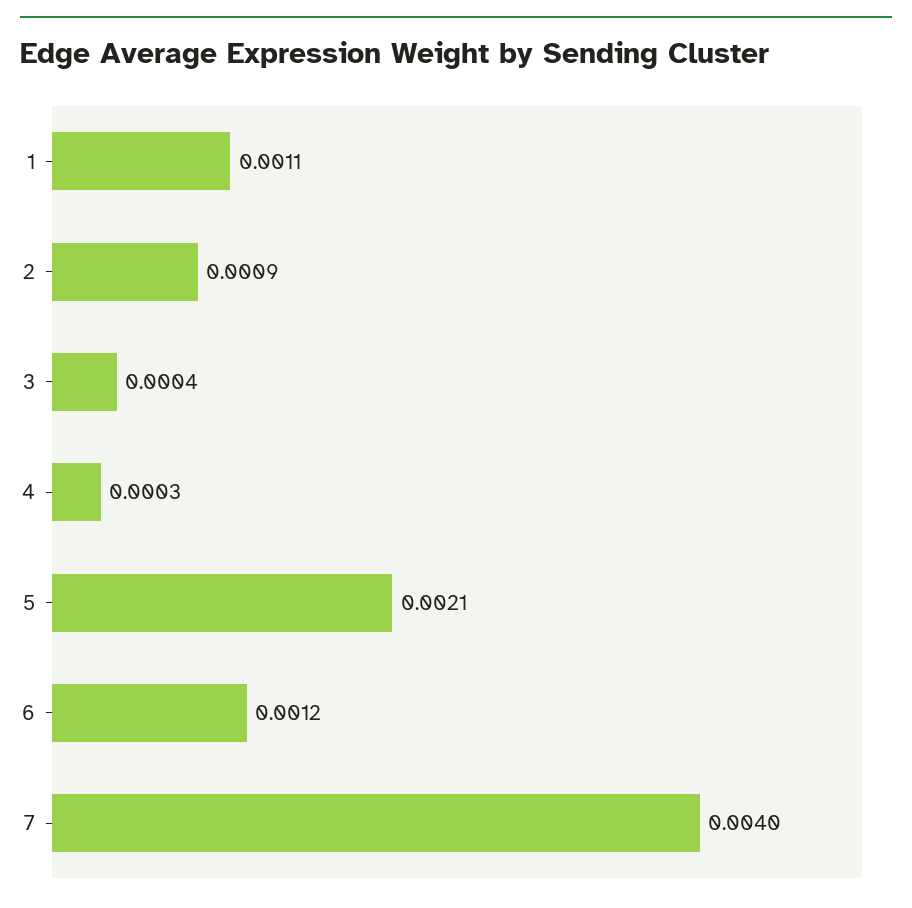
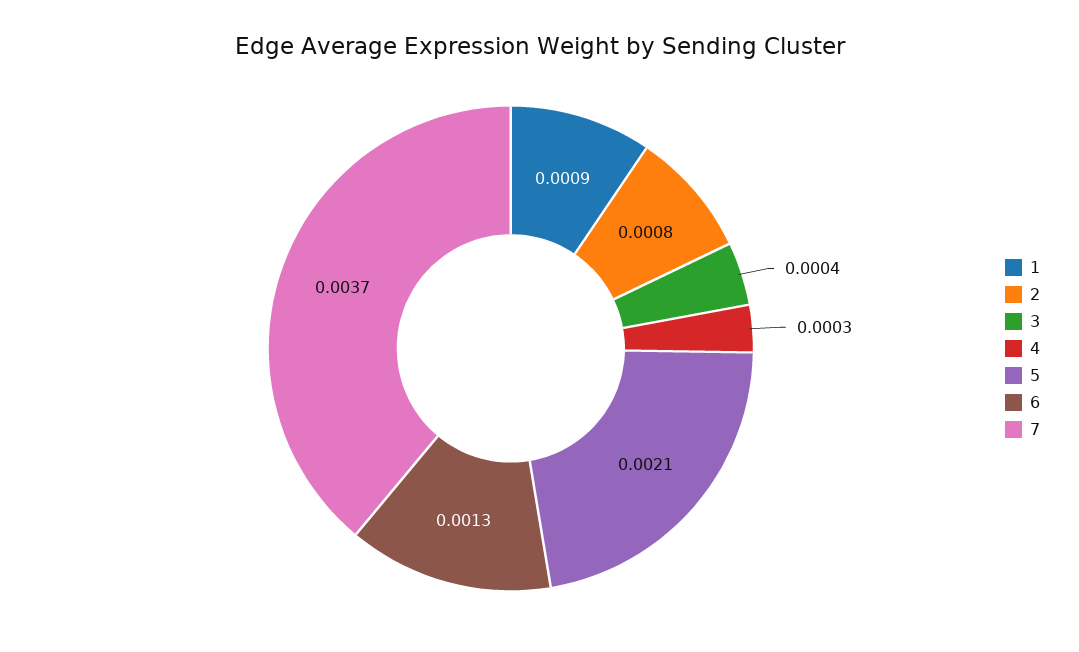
1: 0.0011 -> 0.0009
2: 0.0009 -> 0.0008
6: 0.0012 -> 0.0013
7: 0.004 -> 0.0037

